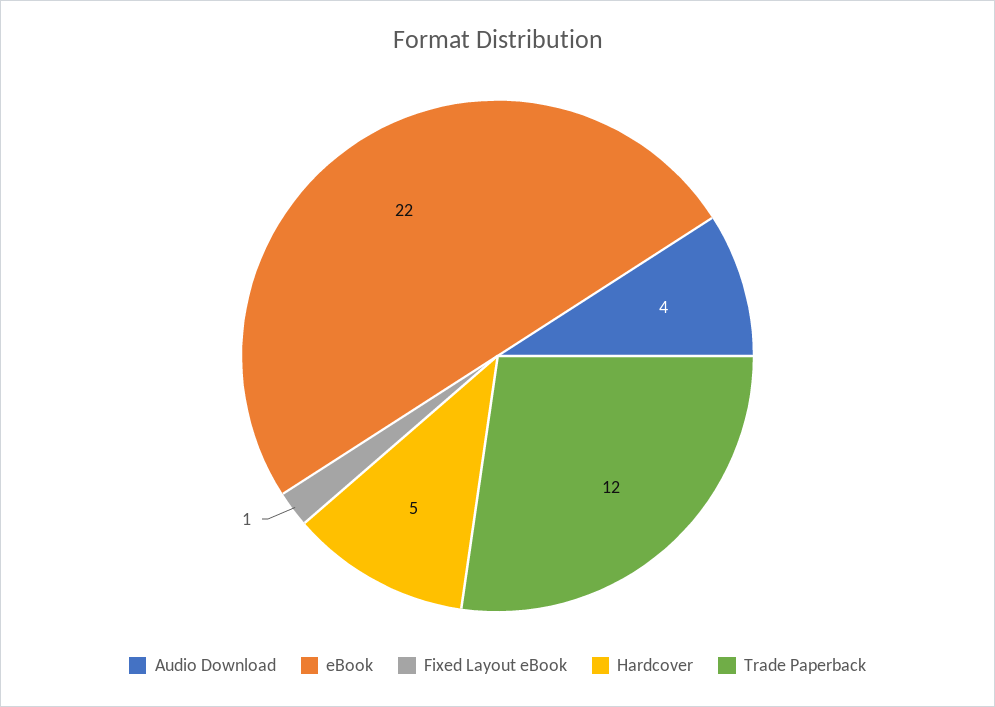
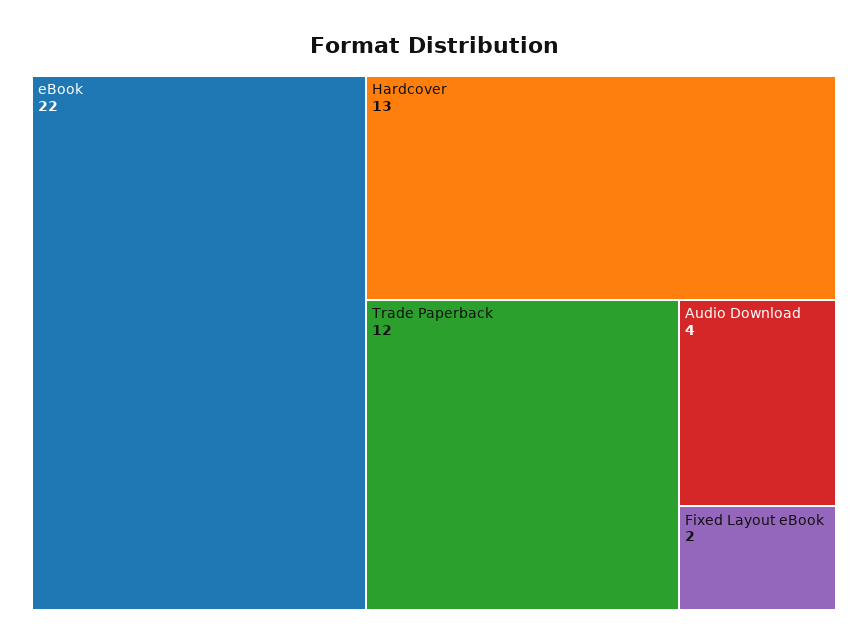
Fixed Layout eBook: 1 -> 2
Hardcover: 5 -> 13

